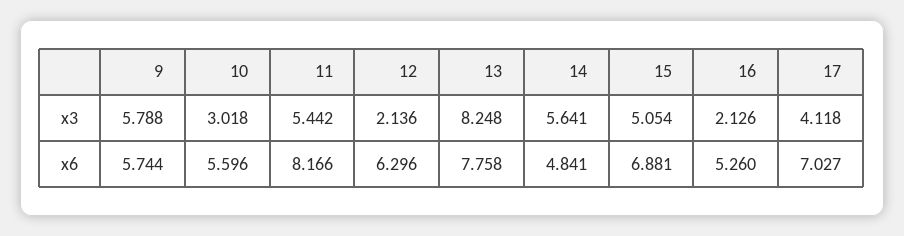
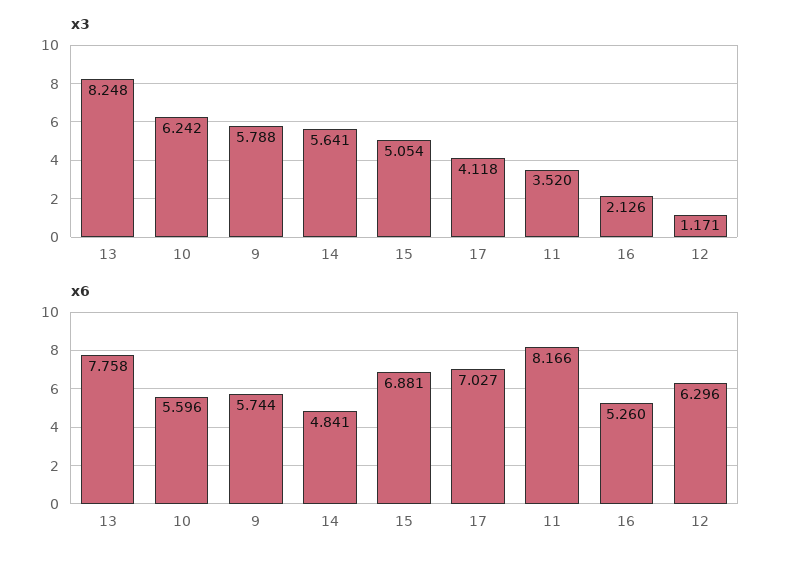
x3, 10: 3.018 -> 6.242
x3, 11: 5.442 -> 3.52
x3, 12: 2.136 -> 1.171

